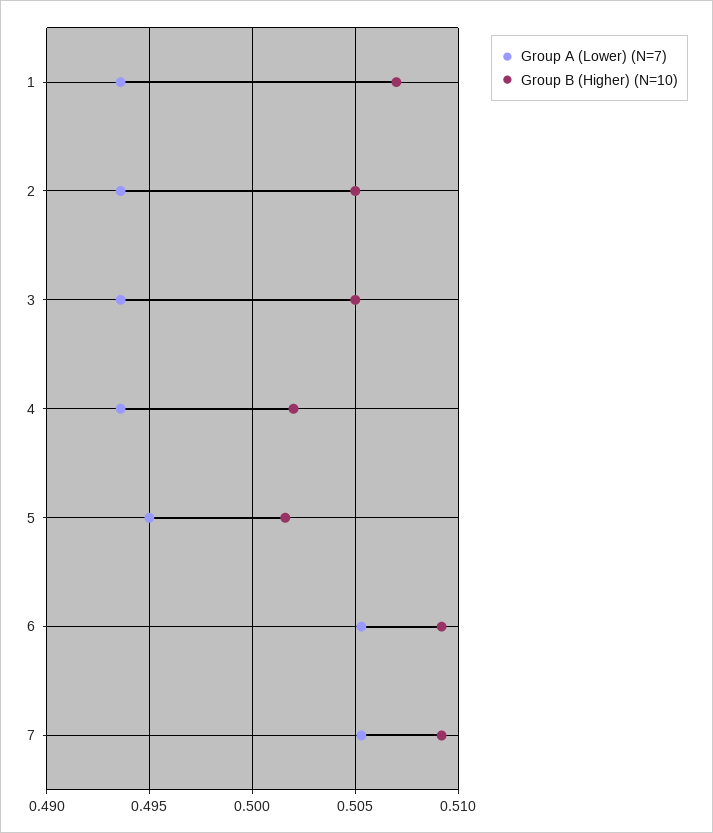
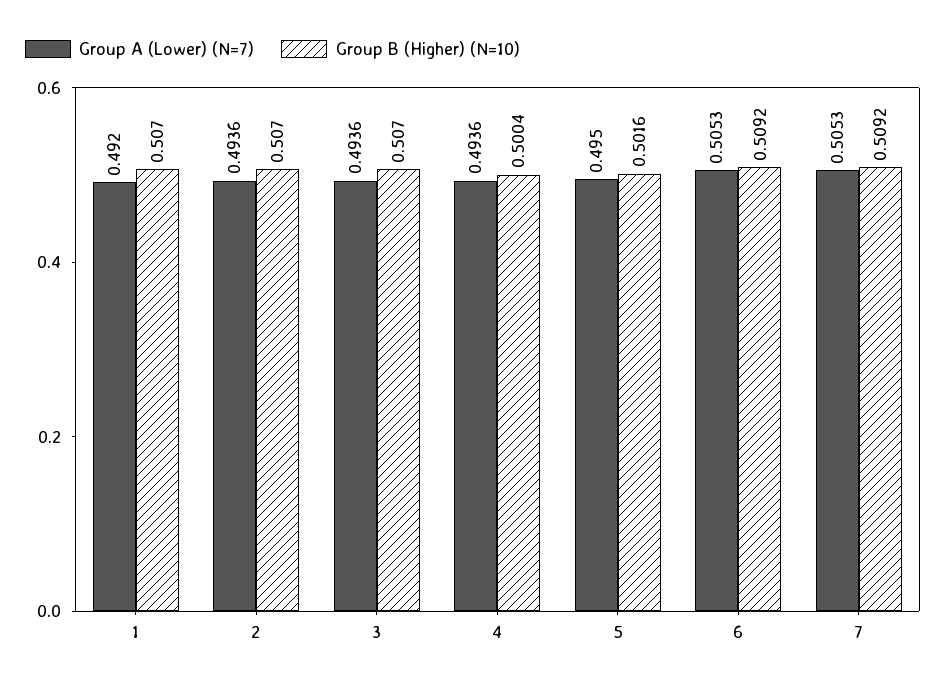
Group A (Lower) (N=7), 1: 0.4935 -> 0.492
Group B (Higher) (N=10), 2: 0.505 -> 0.507
Group B (Higher) (N=10), 3: 0.505 -> 0.507
Group B (Higher) (N=10), 4: 0.502 -> 0.5004

